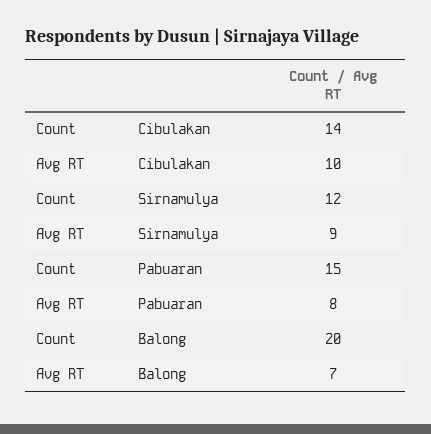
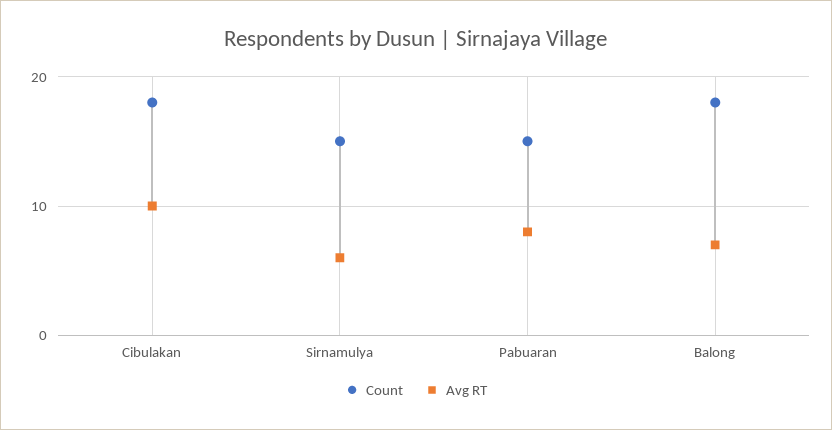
Count, Cibulakan: 14 -> 18
Count, Sirnamulya: 12 -> 15
Avg RT, Sirnamulya: 9 -> 6
Count, Balong: 20 -> 18

